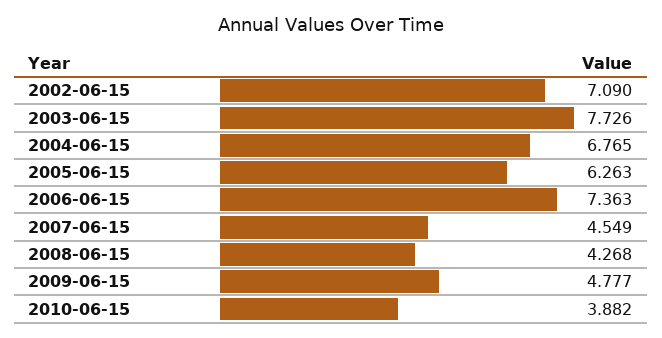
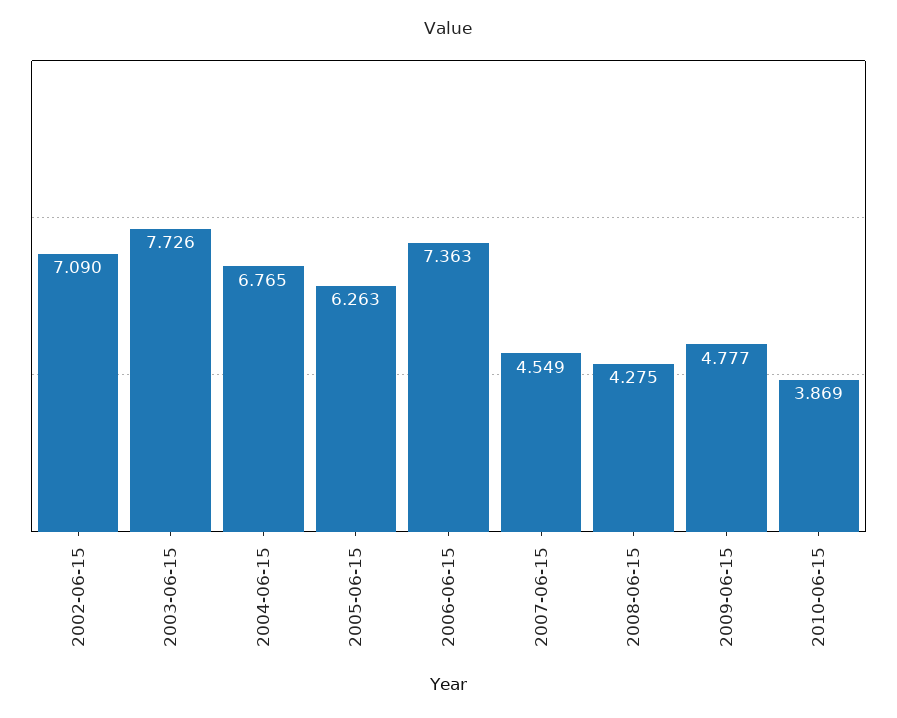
2008-06-15: 4.268 -> 4.275
2010-06-15: 3.882 -> 3.869

